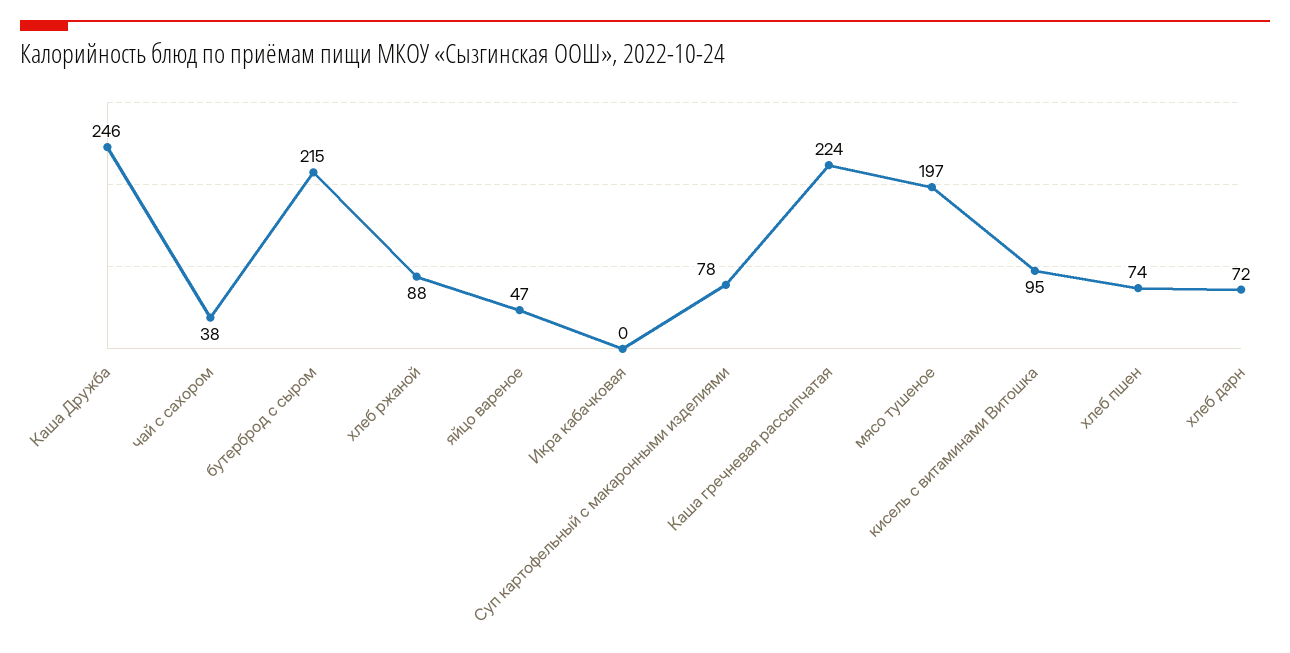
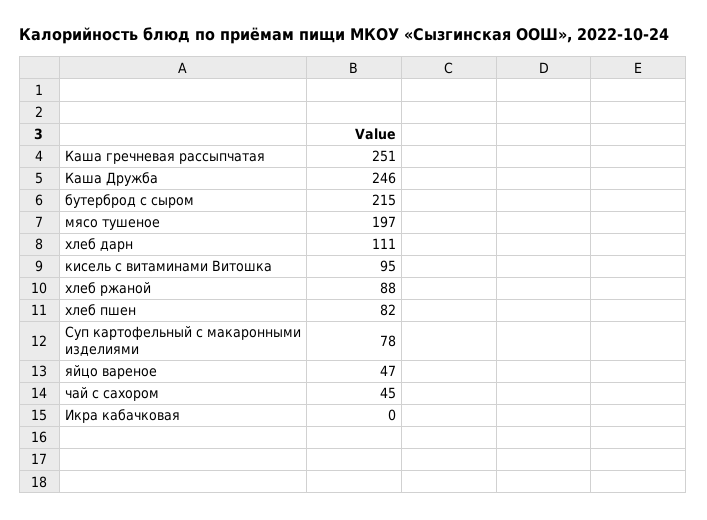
чай с сахором: 38 -> 45
Каша гречневая рассыпчатая: 224 -> 251
хлеб пшен: 74 -> 82
хлеб дарн: 72 -> 111

